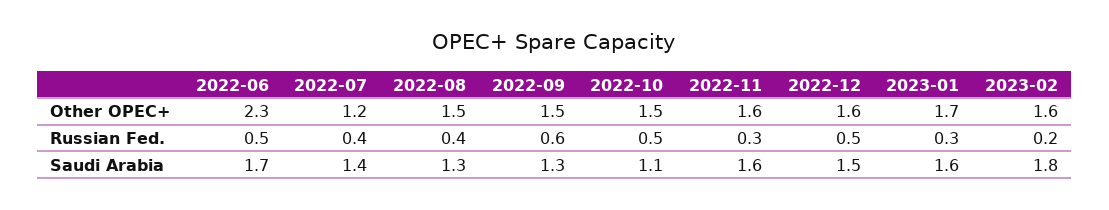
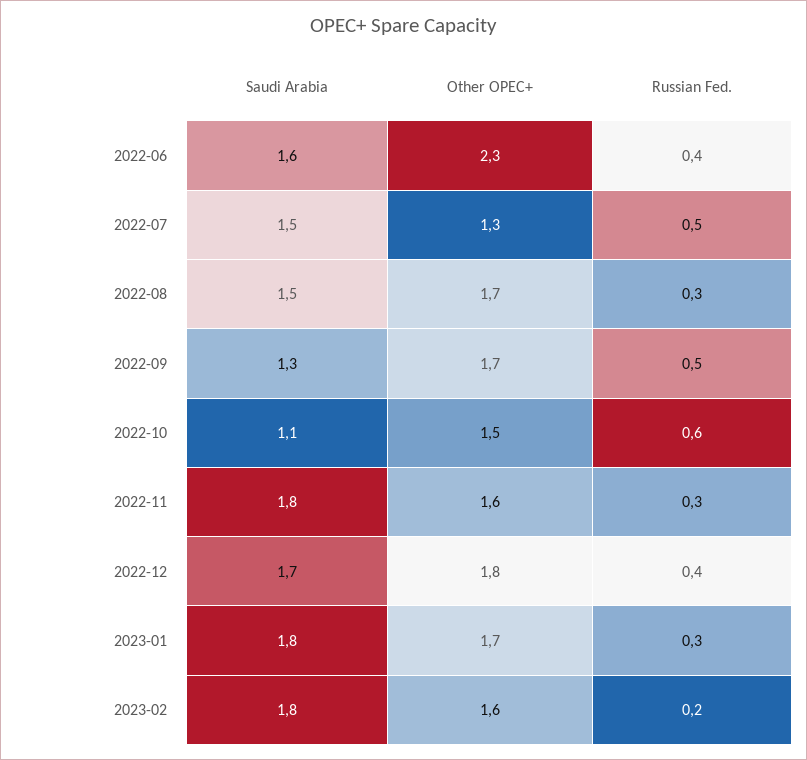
2022-07, Other OPEC+: 1.2 -> 1.3
2022-08, Other OPEC+: 1.5 -> 1.7
2022-09, Other OPEC+: 1.5 -> 1.7
2022-12, Other OPEC+: 1.6 -> 1.8
2022-06, Russian Fed.: 0.5 -> 0.4
2022-07, Russian Fed.: 0.4 -> 0.5
2022-08, Russian Fed.: 0.4 -> 0.3
2022-09, Russian Fed.: 0.6 -> 0.5
2022-10, Russian Fed.: 0.5 -> 0.6
2022-12, Russian Fed.: 0.5 -> 0.4
2022-06, Saudi Arabia: 1.7 -> 1.6
2022-07, Saudi Arabia: 1.4 -> 1.5
2022-08, Saudi Arabia: 1.3 -> 1.5
2022-11, Saudi Arabia: 1.6 -> 1.8
2022-12, Saudi Arabia: 1.5 -> 1.7
2023-01, Saudi Arabia: 1.6 -> 1.8

